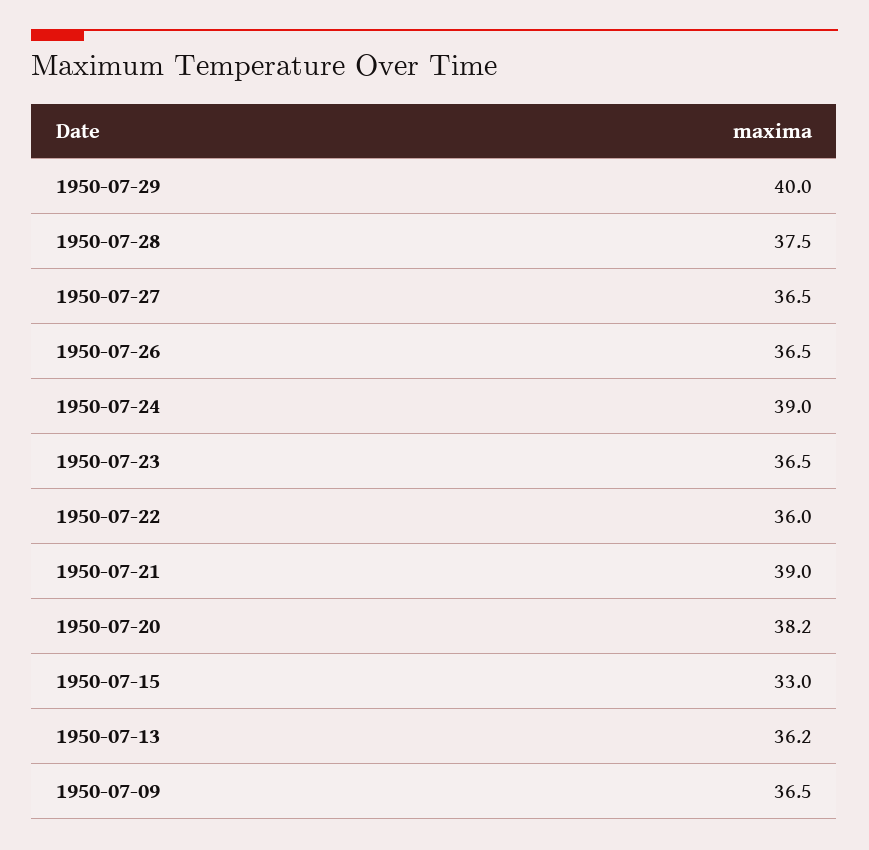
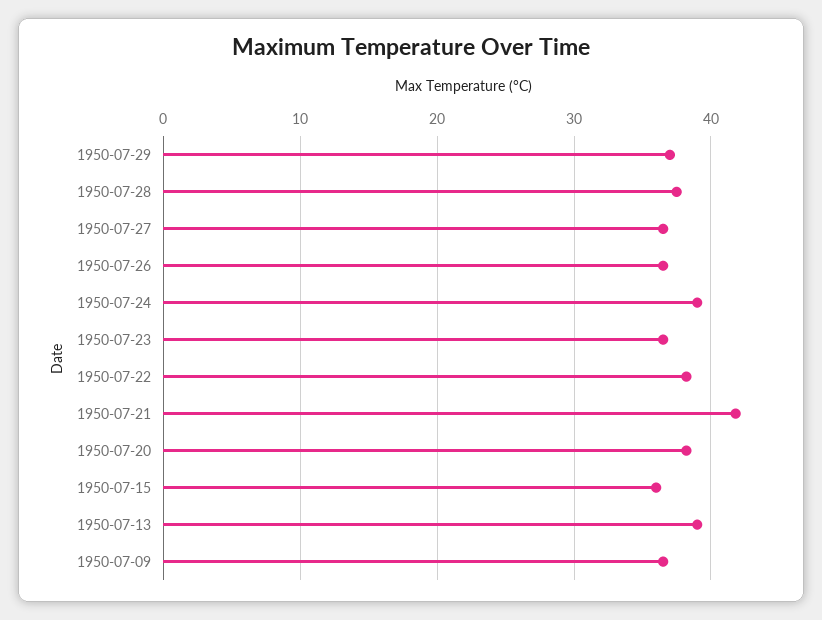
1950-07-29: 40 -> 37
1950-07-22: 36 -> 38
1950-07-21: 39 -> 42
1950-07-15: 33 -> 36
1950-07-13: 36.2 -> 39

